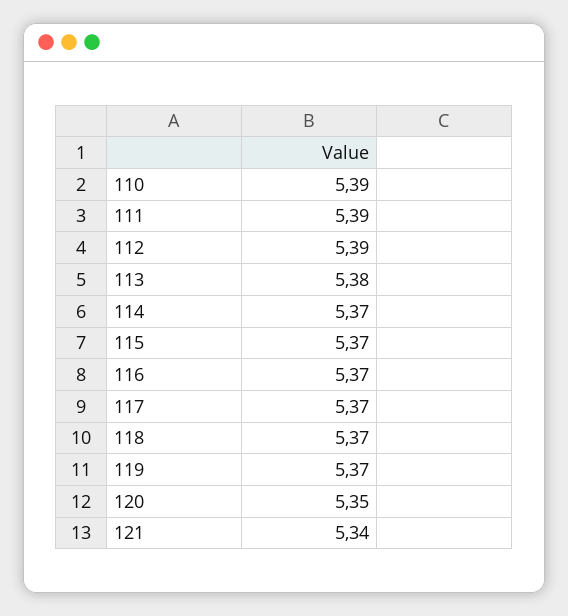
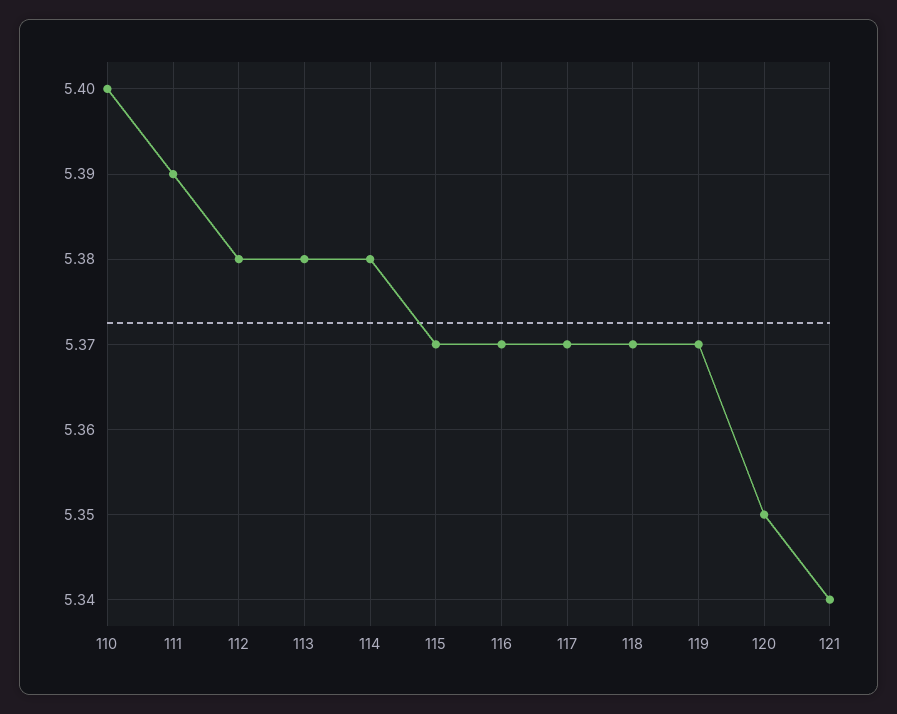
110: 5.39 -> 5.4
112: 5.39 -> 5.38
114: 5.37 -> 5.38

